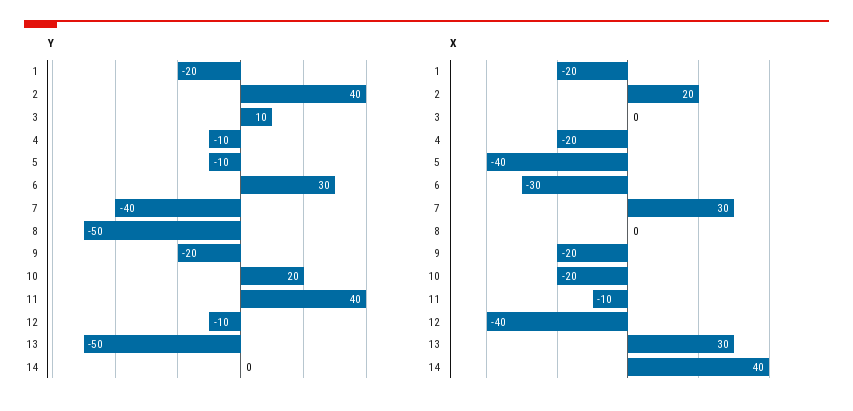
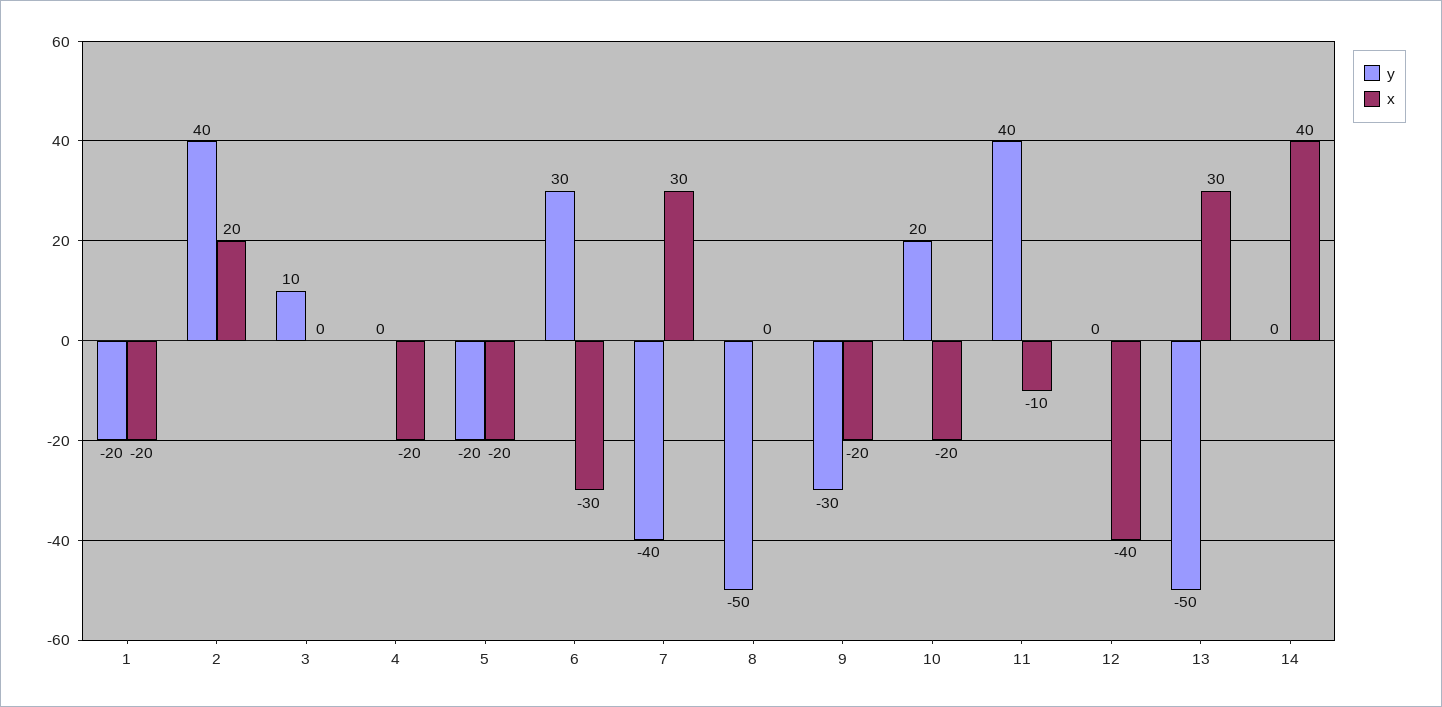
Y, 4: -10 -> 0
Y, 5: -10 -> -20
Y, 9: -20 -> -30
Y, 12: -10 -> 0
X, 5: -40 -> -20

